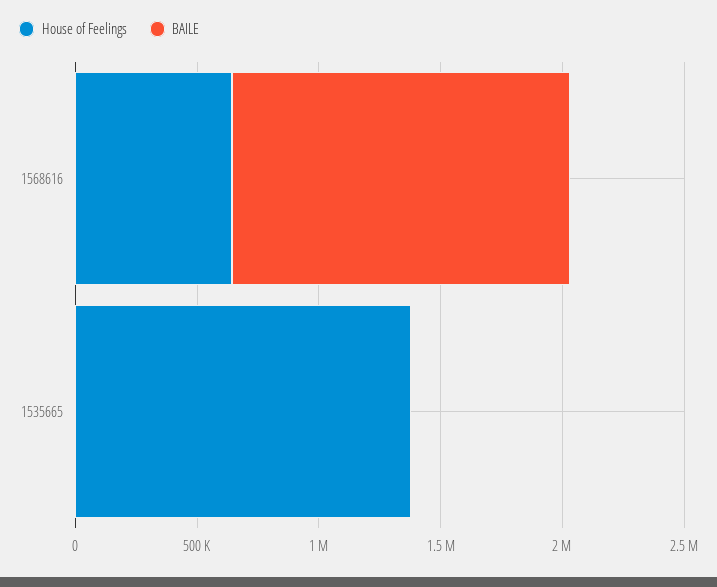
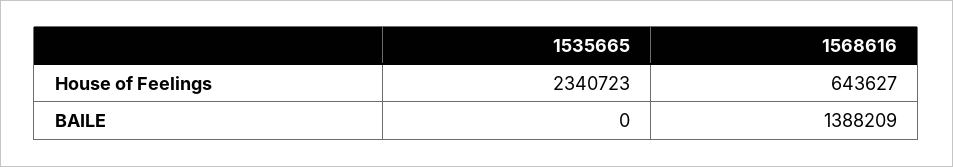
House of Feelings, 1535665: 1400000 -> 2340723

